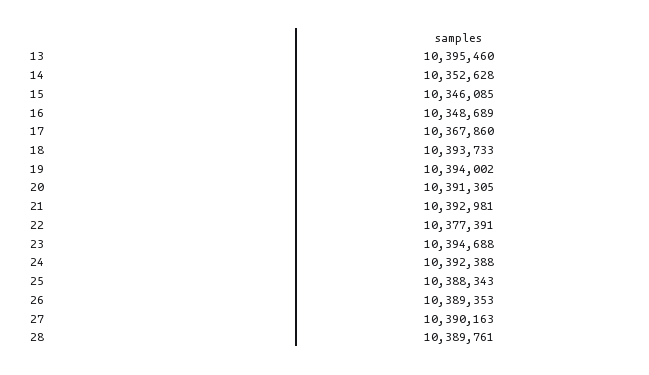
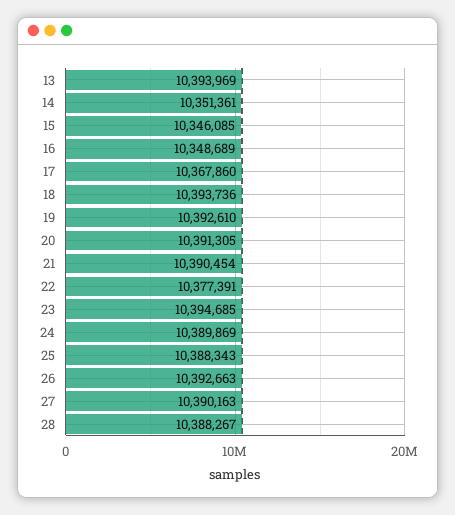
13: 10395460 -> 10393969
14: 10352628 -> 10351361
18: 10393733 -> 10393736
19: 10394002 -> 10392610
21: 10392981 -> 10390454
23: 10394688 -> 10394685
24: 10392388 -> 10389869
26: 10389353 -> 10392663
28: 10389761 -> 10388267

